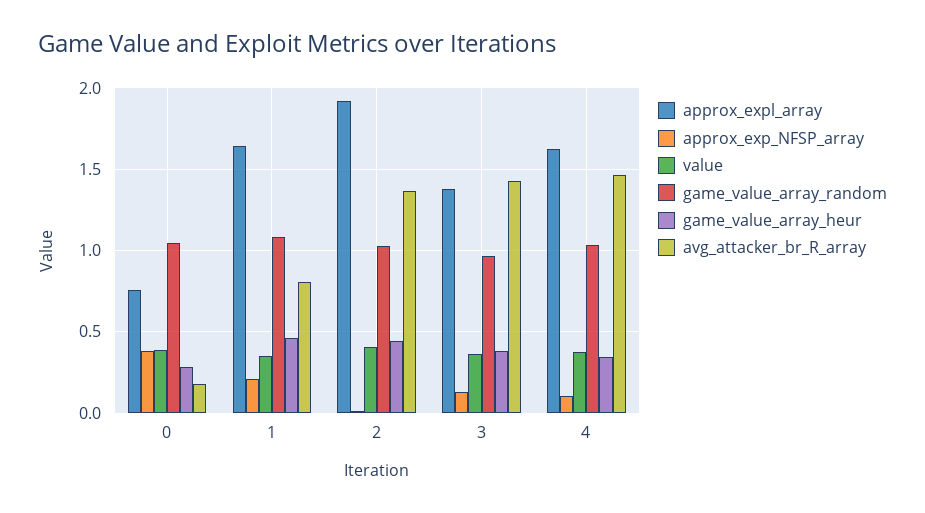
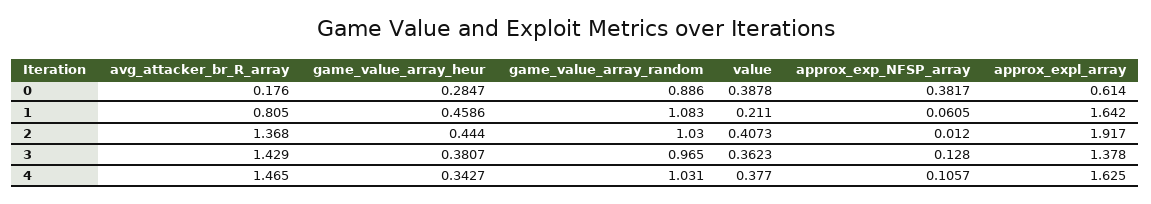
approx_expl_array, 0: 0.75 -> 0.614
game_value_array_random, 0: 1.05 -> 0.886
approx_exp_NFSP_array, 1: 0.2 -> 0.0605
value, 1: 0.35 -> 0.211

